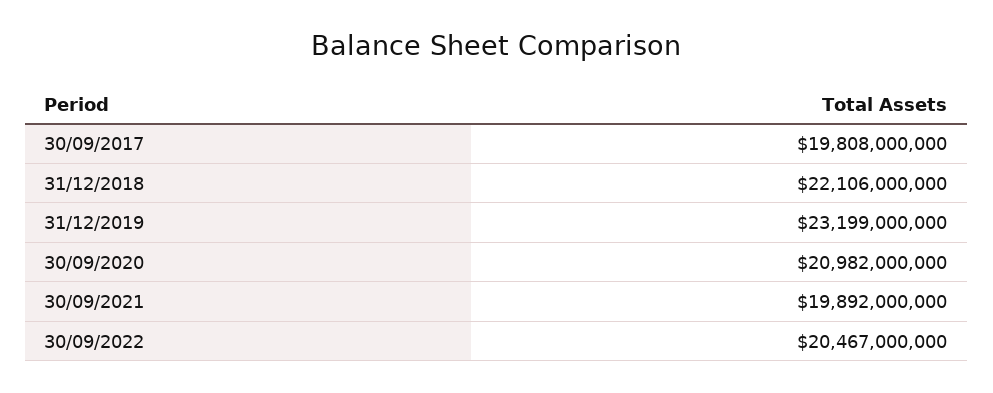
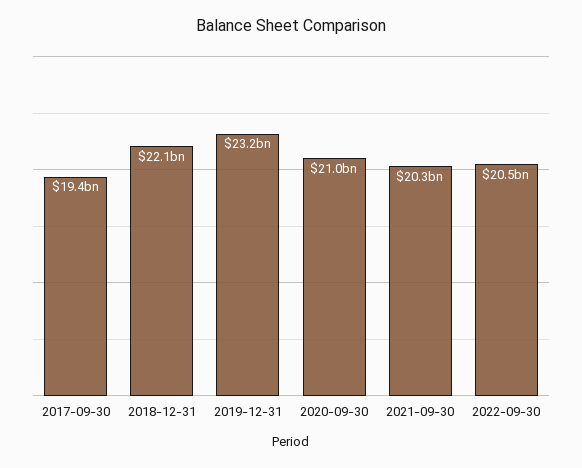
30/09/2017: 19808000000 -> 19400000000
30/09/2021: 19892000000 -> 20300000000

